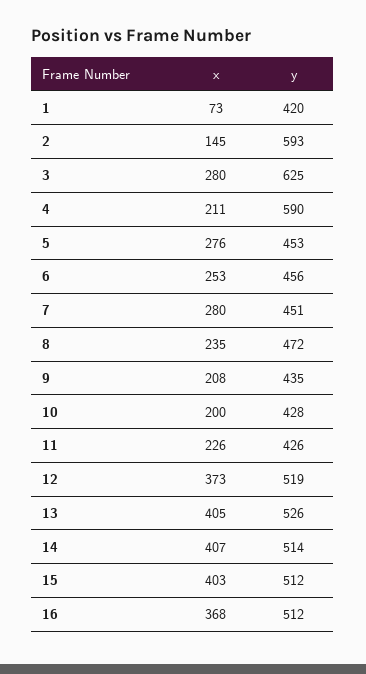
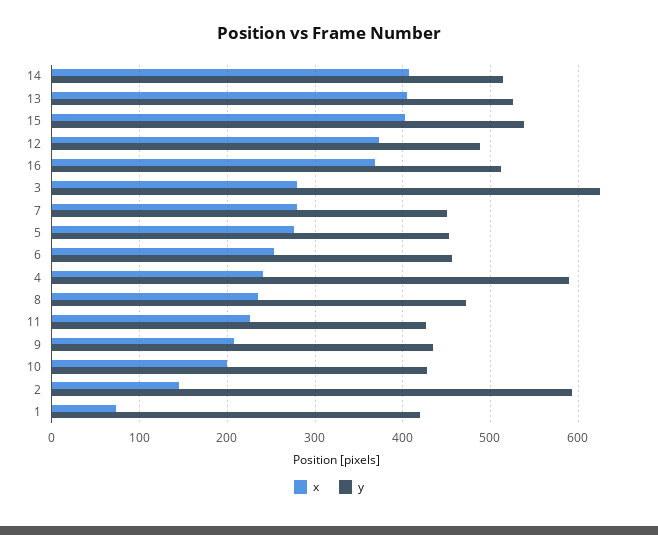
x, 4: 211 -> 240
y, 12: 519 -> 490
y, 15: 512 -> 540

